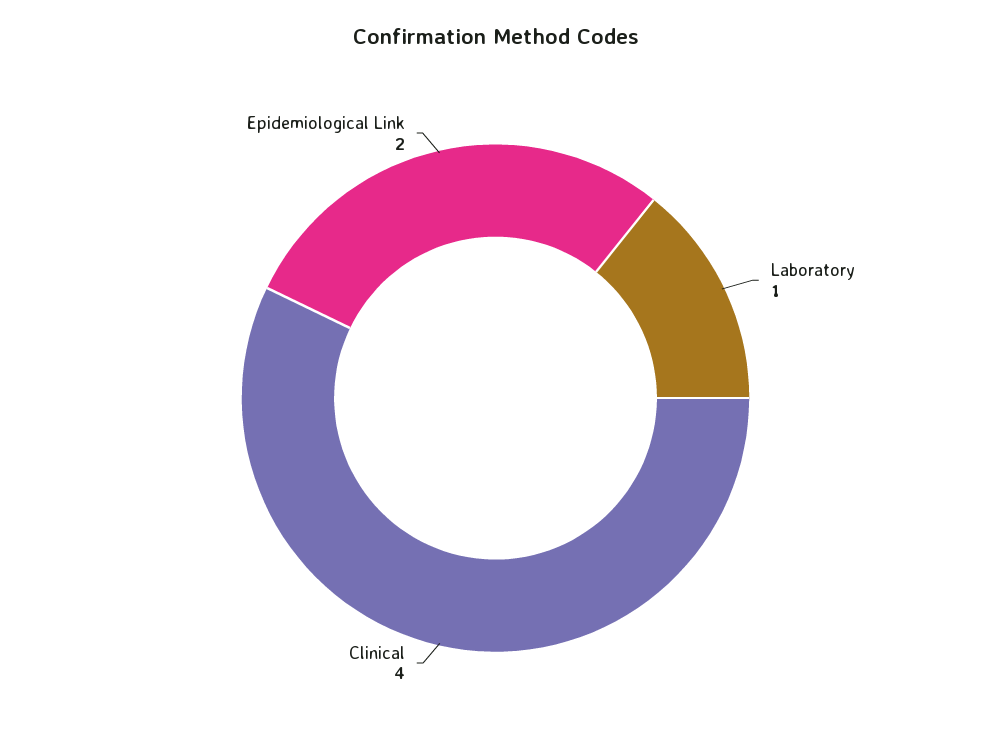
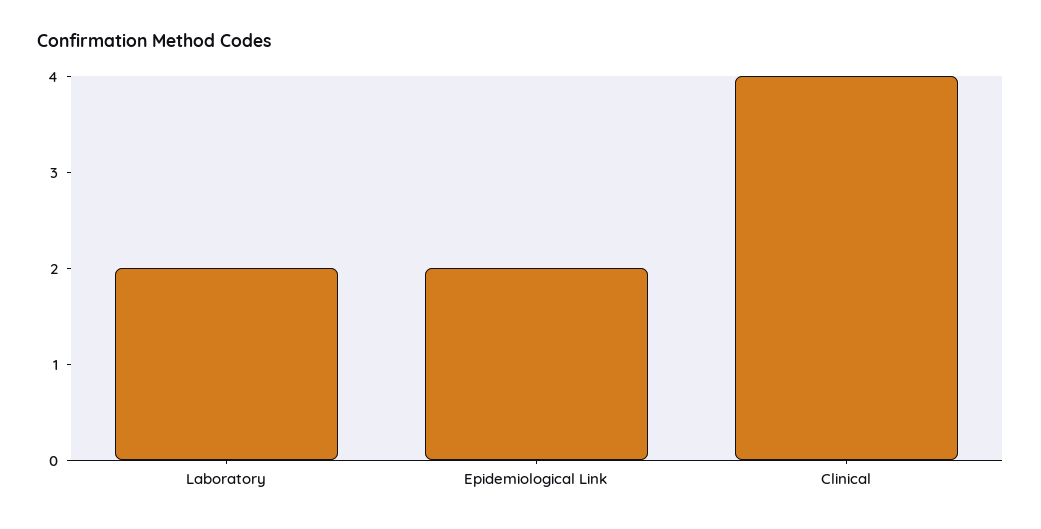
Laboratory: 1 -> 2

